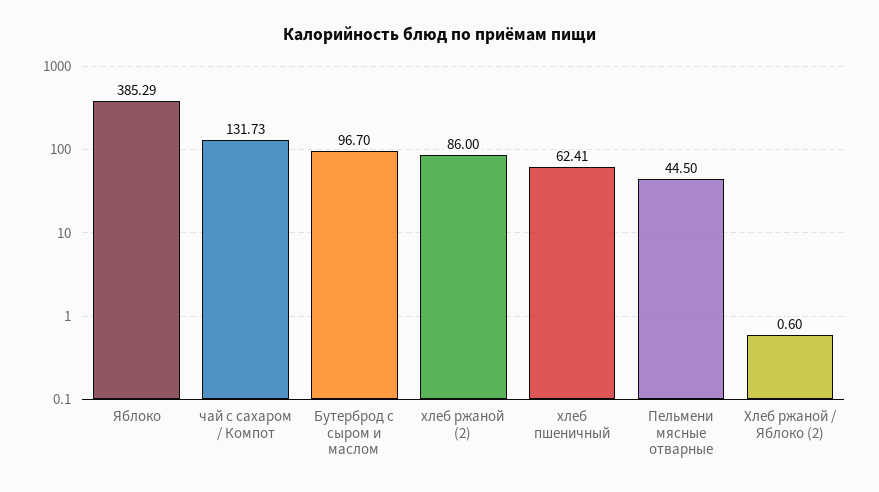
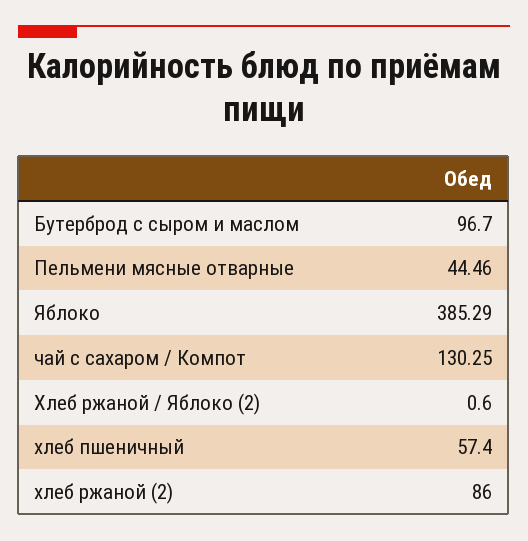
чай с сахаром / Компот: 131.73 -> 130.25
хлеб пшеничный: 62.41 -> 57.4
Пельмени мясные отварные: 44.5 -> 44.46

